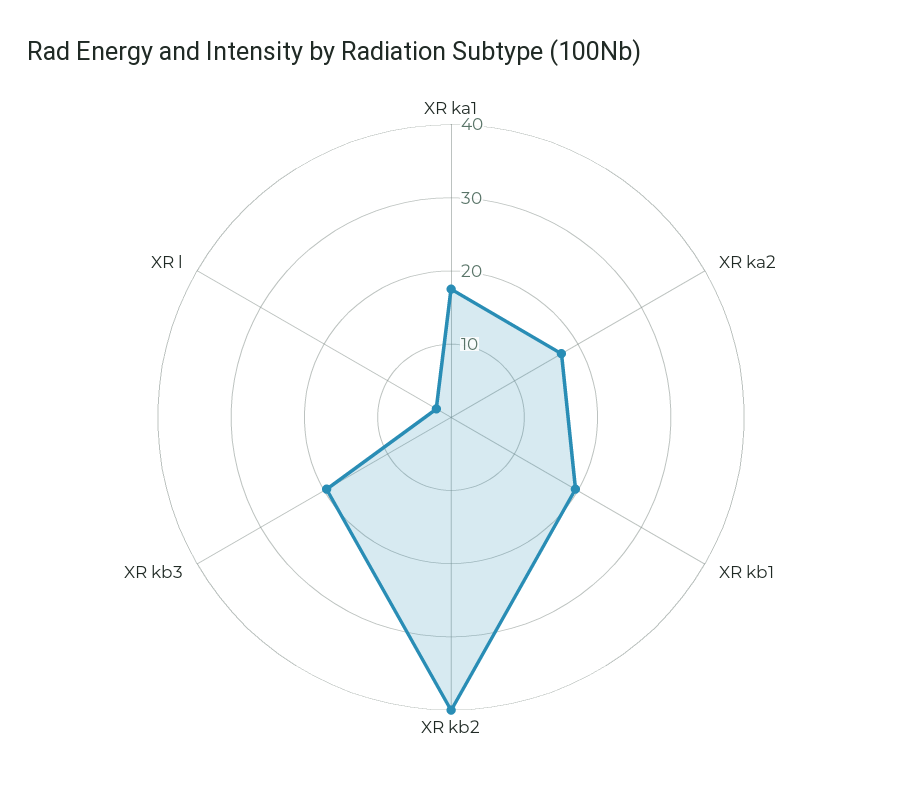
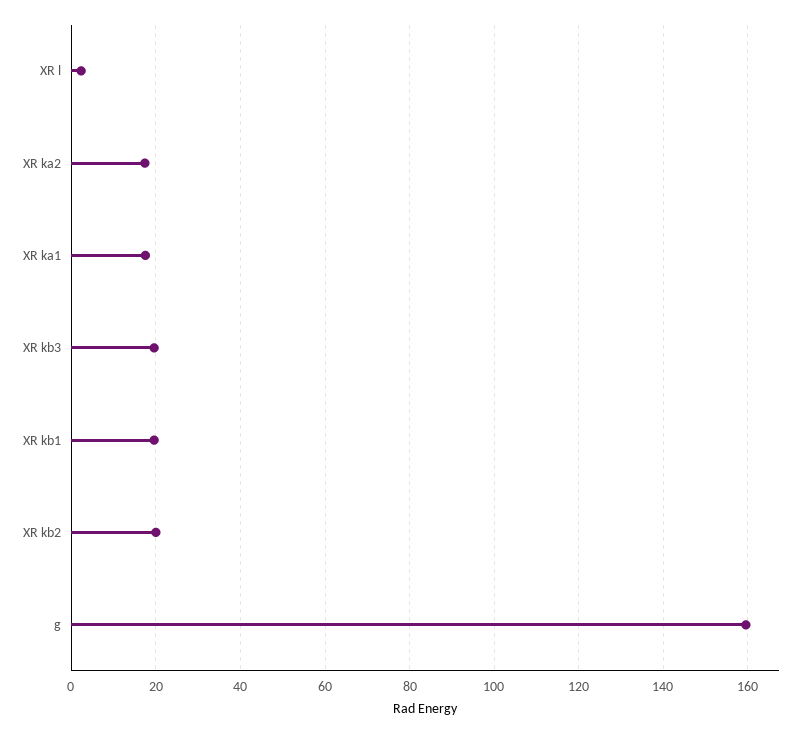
XR kb2: 40 -> 20
g: none -> 160

